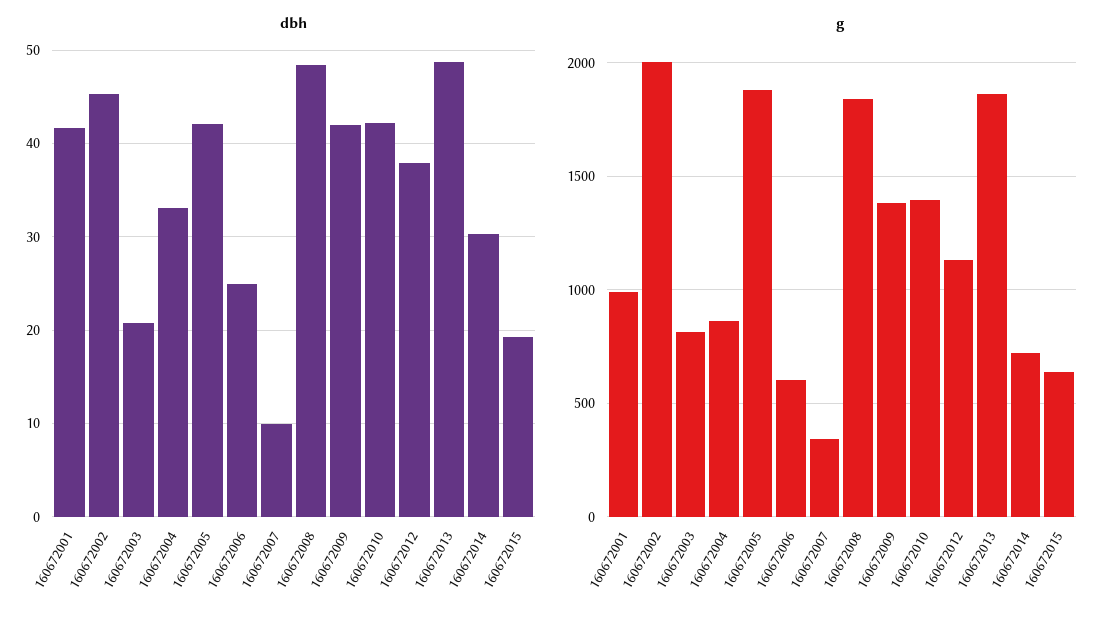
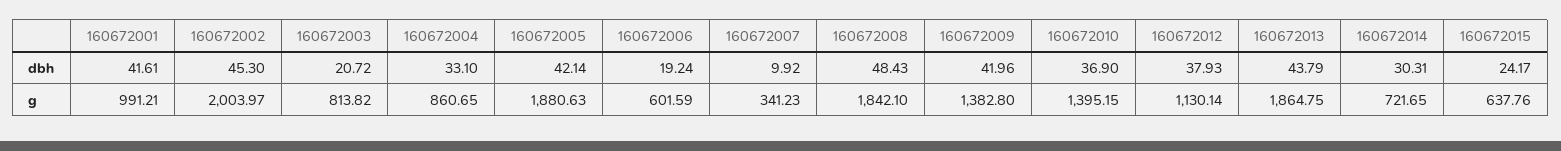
dbh, 160672006: 25 -> 19.24
dbh, 160672010: 42 -> 36.9
dbh, 160672013: 49 -> 43.79
dbh, 160672015: 19 -> 24.17

